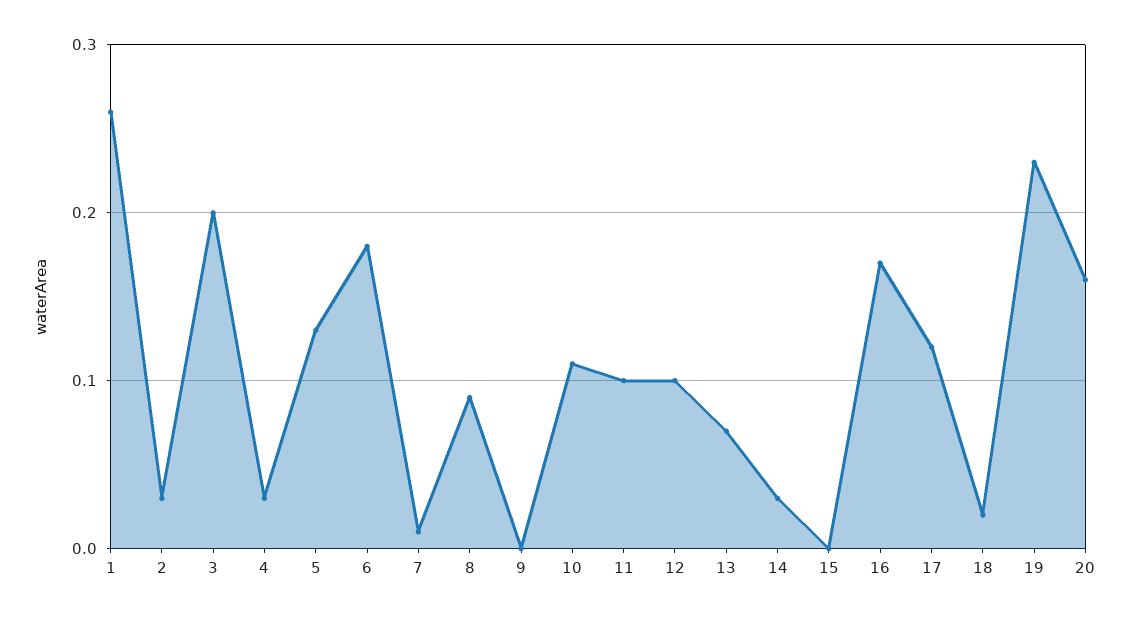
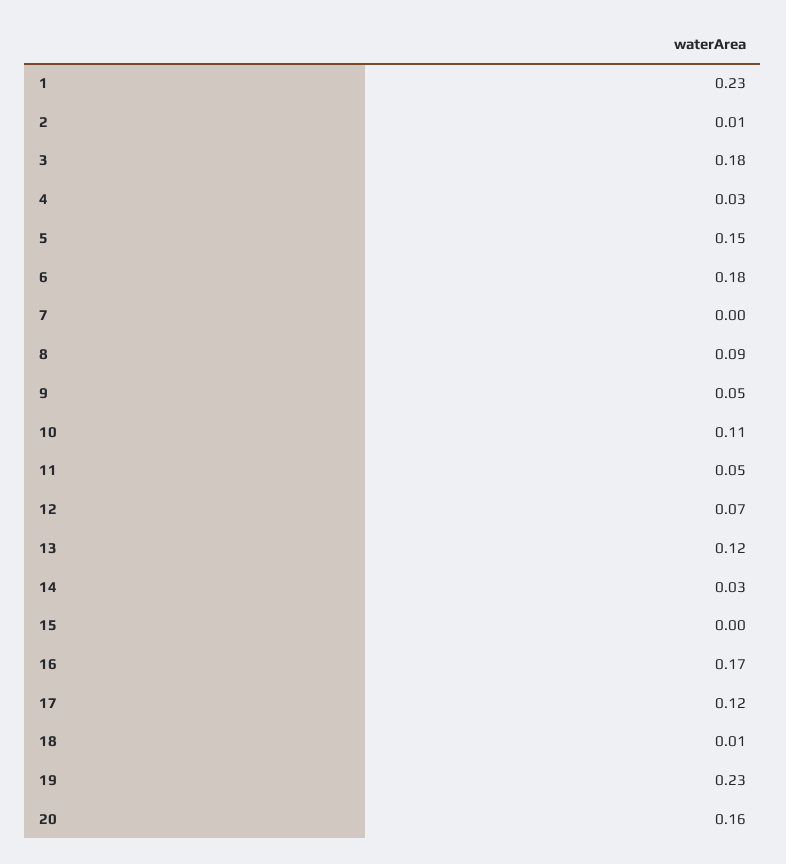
1: 0.26 -> 0.23
2: 0.03 -> 0.01
3: 0.2 -> 0.18
5: 0.13 -> 0.15
7: 0.01 -> 0
9: 0 -> 0.05
11: 0.1 -> 0.05
12: 0.1 -> 0.07
13: 0.07 -> 0.12
18: 0.02 -> 0.01

